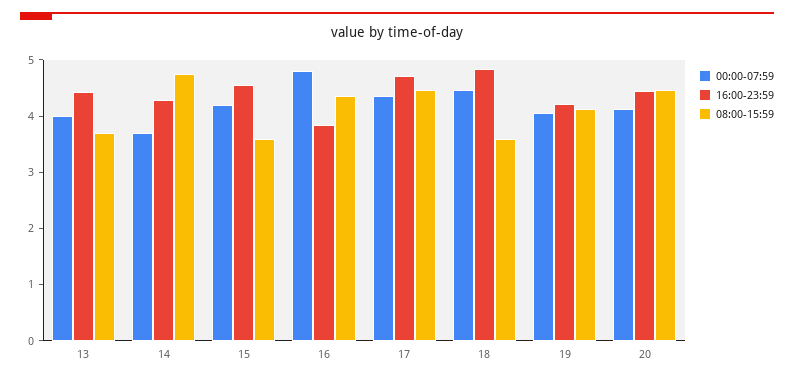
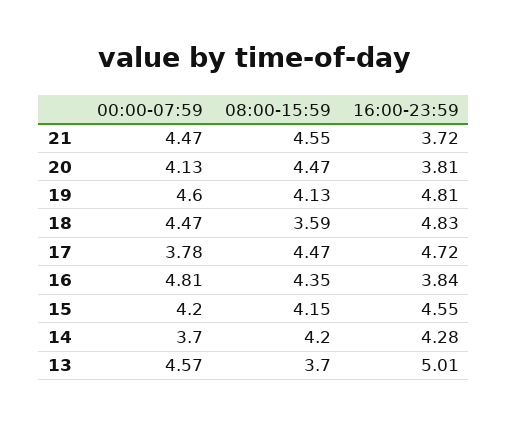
00:00-07:59, 13: 4 -> 4.57
16:00-23:59, 13: 4.4 -> 5.01
08:00-15:59, 14: 4.8 -> 4.2
08:00-15:59, 15: 3.6 -> 4.15
00:00-07:59, 17: 4.4 -> 3.78
00:00-07:59, 19: 4 -> 4.6
16:00-23:59, 19: 4.2 -> 4.81
16:00-23:59, 20: 4.4 -> 3.81
00:00-07:59, 21: none -> 4.47
08:00-15:59, 21: none -> 4.55
16:00-23:59, 21: none -> 3.72

